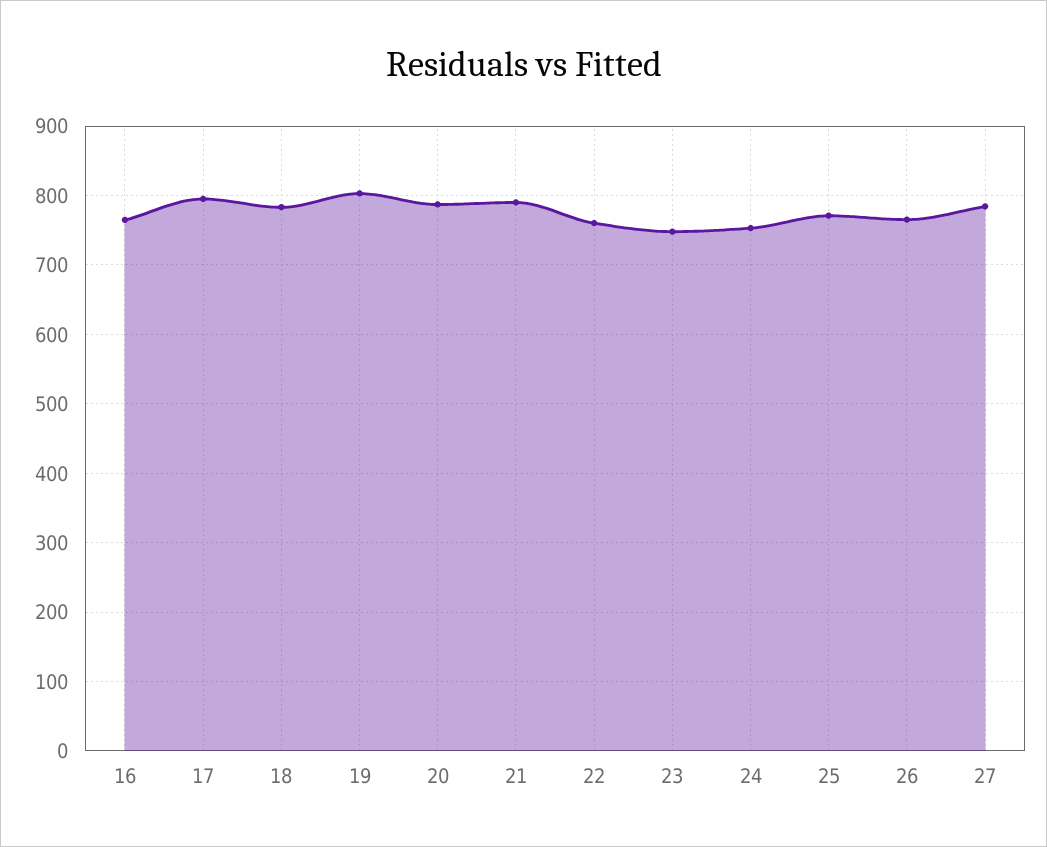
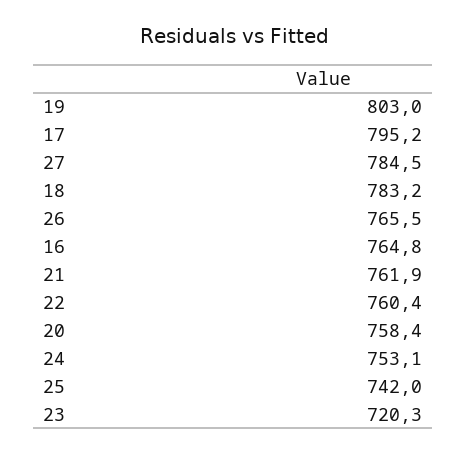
20: 790 -> 758.4
21: 790 -> 761.9
23: 750 -> 720.3
25: 770 -> 742

